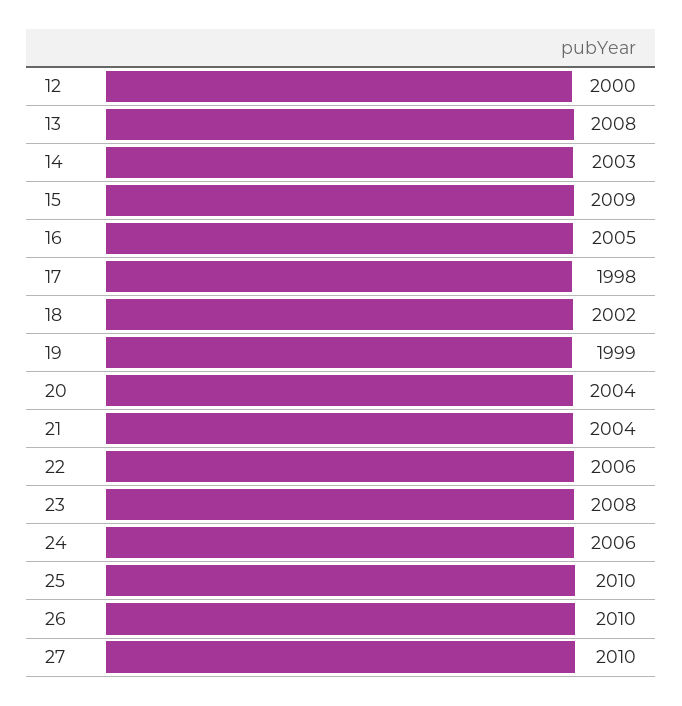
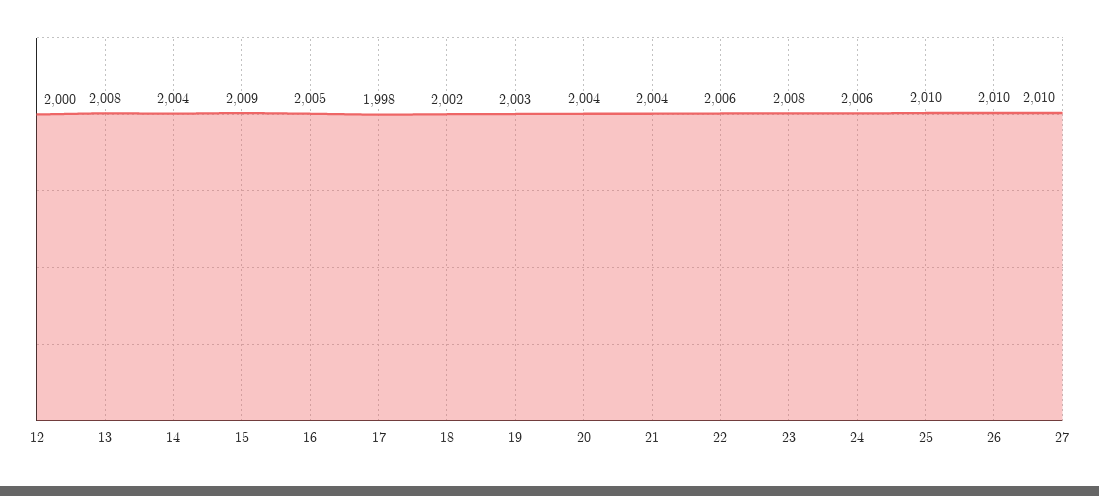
14: 2003 -> 2004
19: 1999 -> 2003

